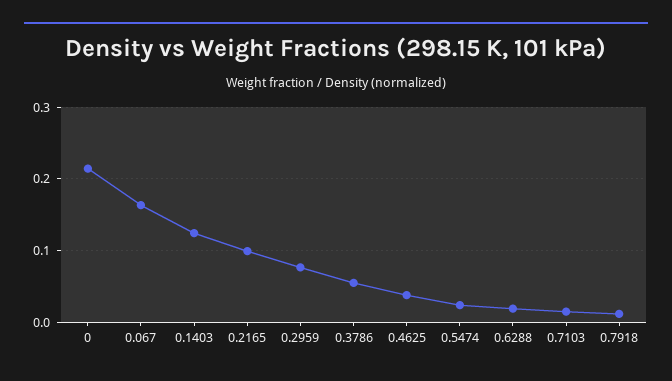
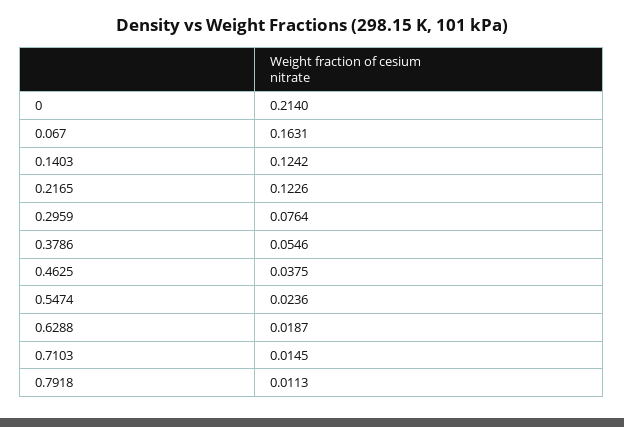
0.2165: 0.1 -> 0.1226

